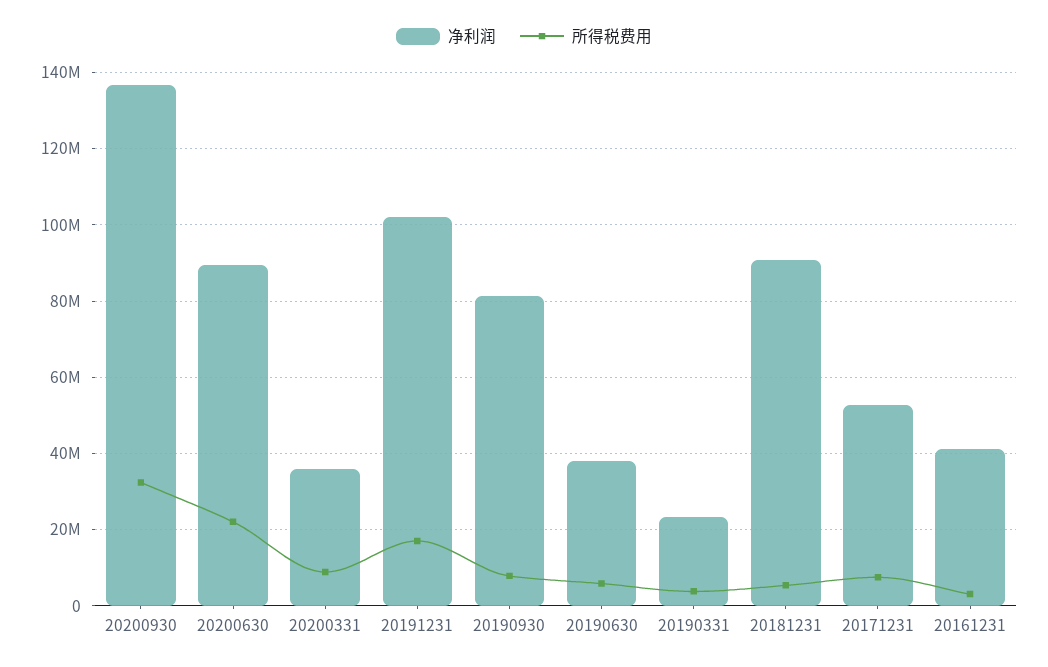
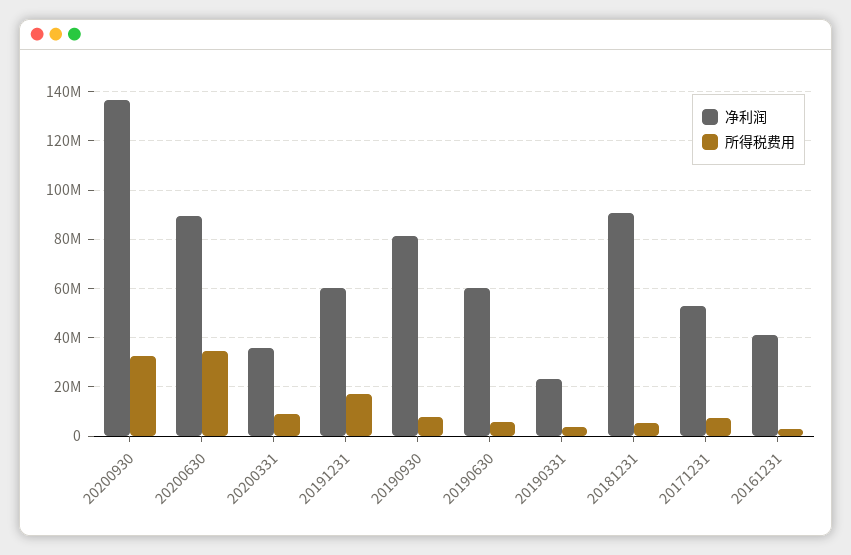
所得税费用, 20200630: 22000000 -> 35000000
净利润, 20191231: 102000000 -> 60000000
净利润, 20190630: 38000000 -> 60000000

